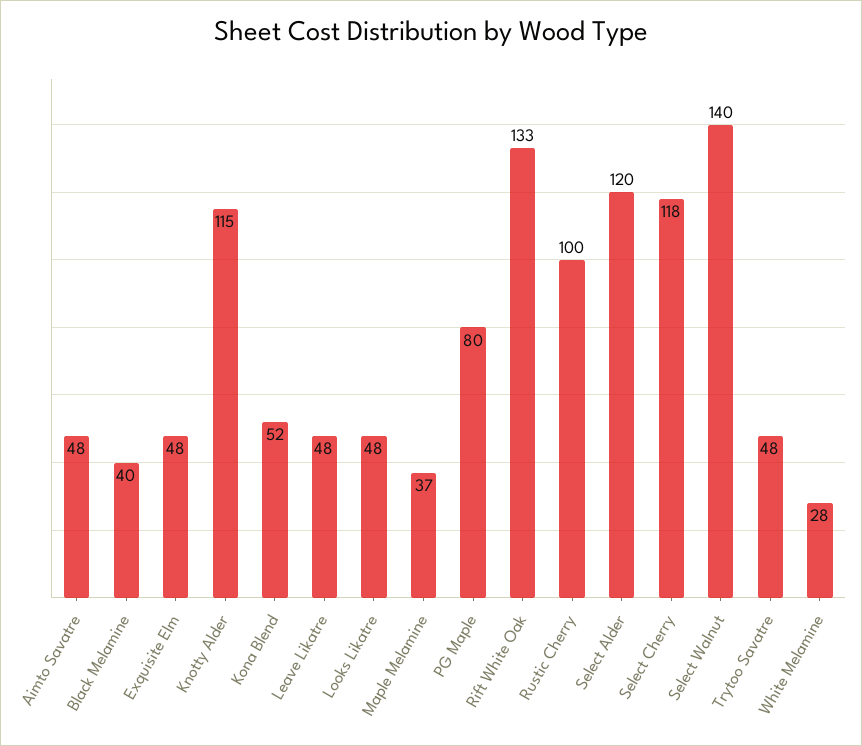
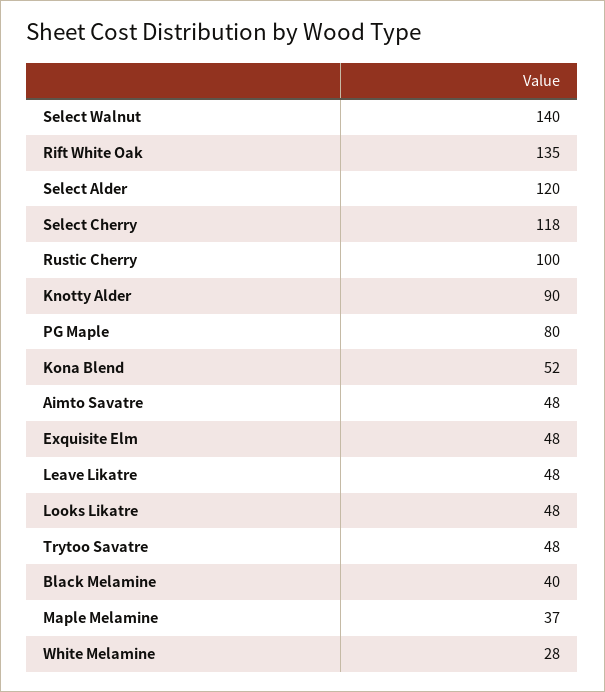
Knotty Alder: 115 -> 90
Rift White Oak: 133 -> 135

